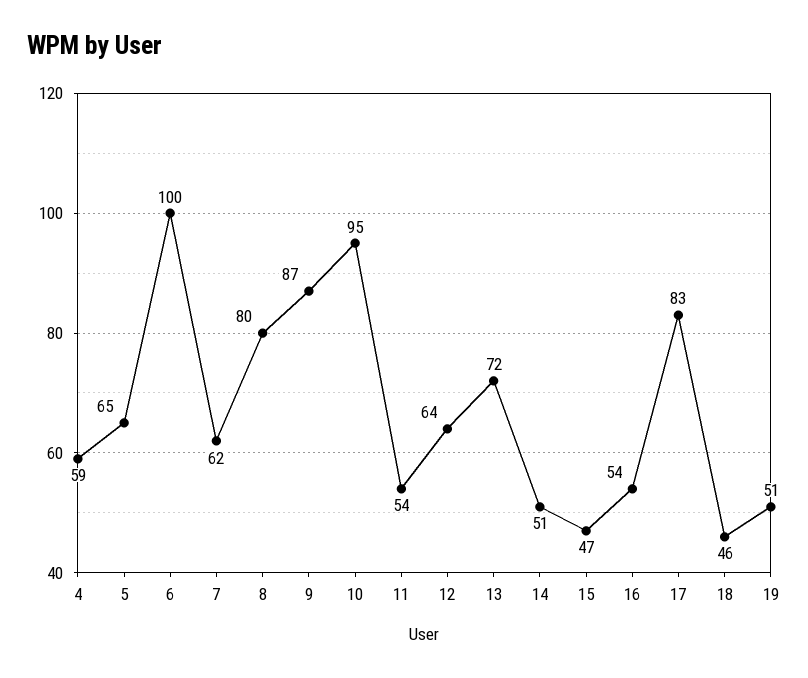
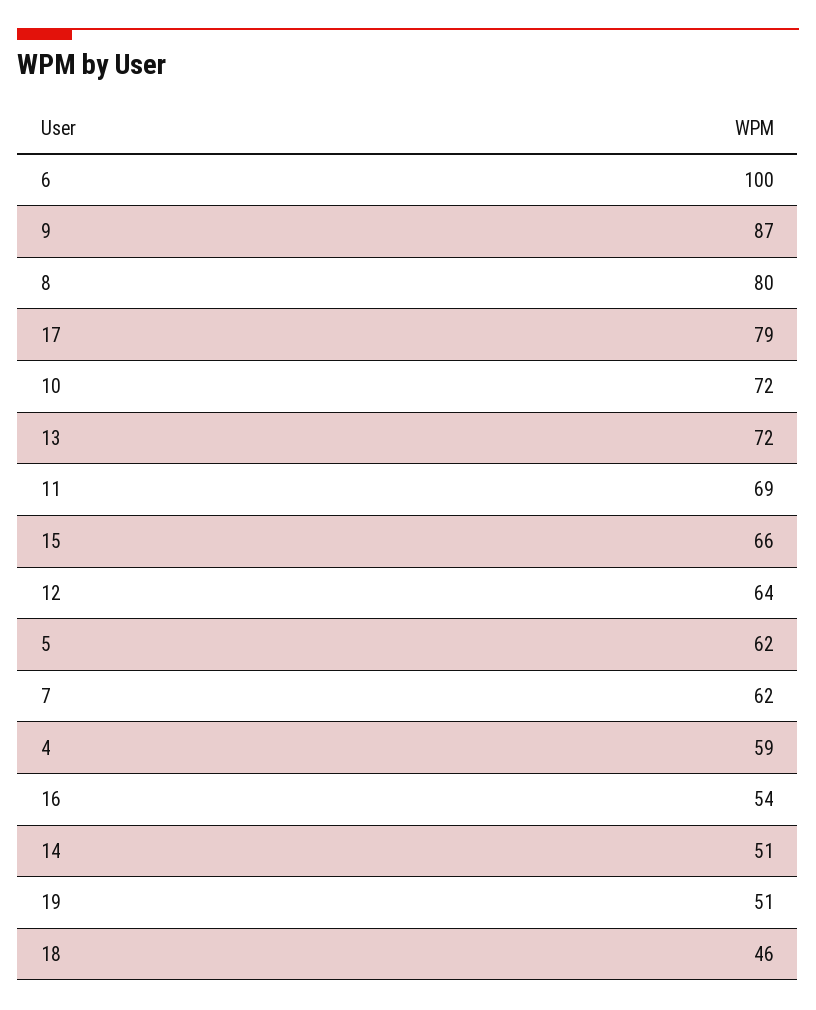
5: 65 -> 62
10: 95 -> 72
11: 54 -> 69
15: 47 -> 66
17: 83 -> 79

